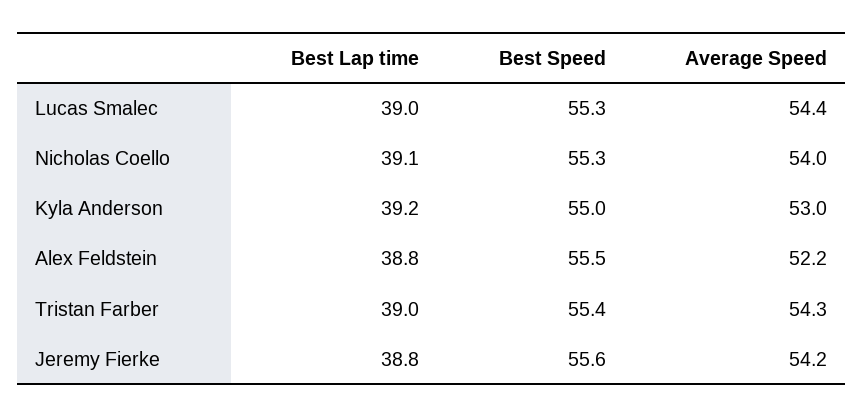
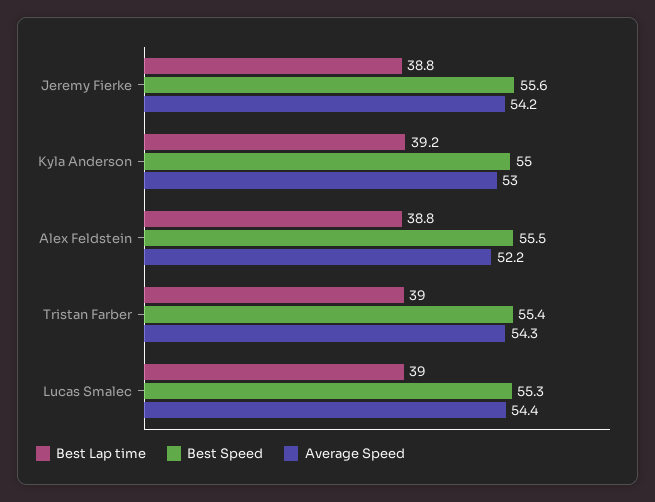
Best Lap time, Nicholas Coello: 39.1 -> none
Best Speed, Nicholas Coello: 55.3 -> none
Average Speed, Nicholas Coello: 54 -> none

